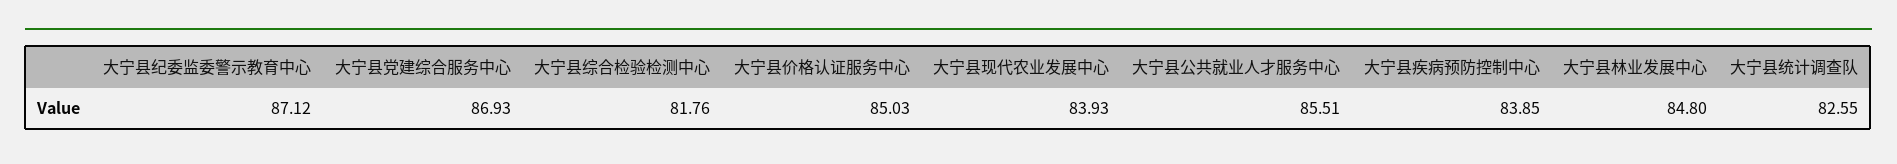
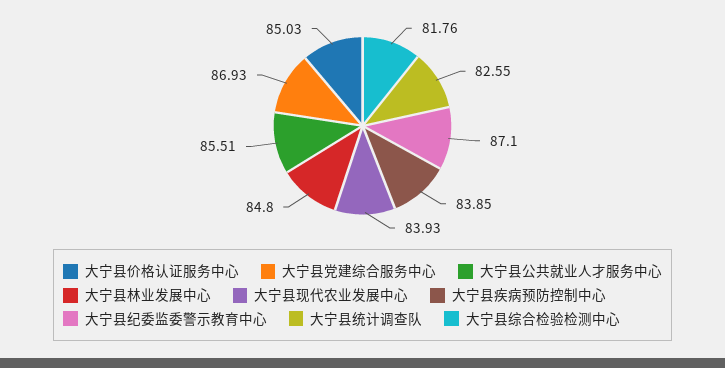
大宁县纪委监委警示教育中心: 87.12 -> 87.1

